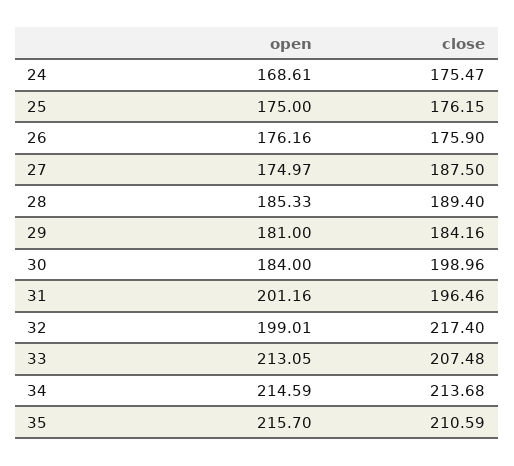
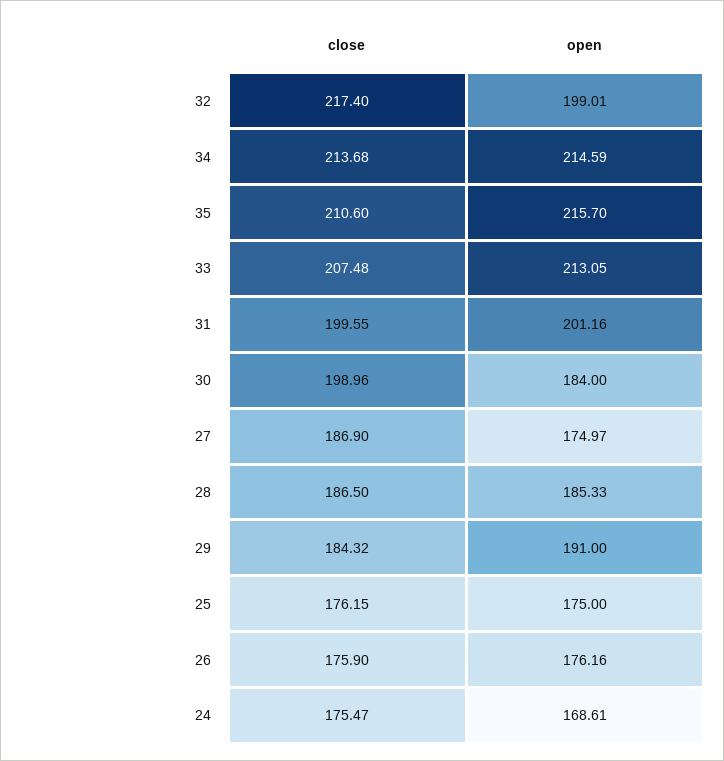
close, 27: 187.5 -> 186.9
close, 28: 189.4 -> 186.5
open, 29: 181 -> 191
close, 29: 184.16 -> 184.32
close, 31: 196.46 -> 199.55
close, 35: 210.59 -> 210.6

